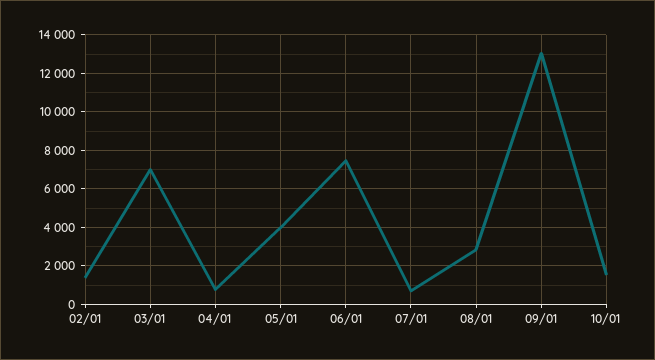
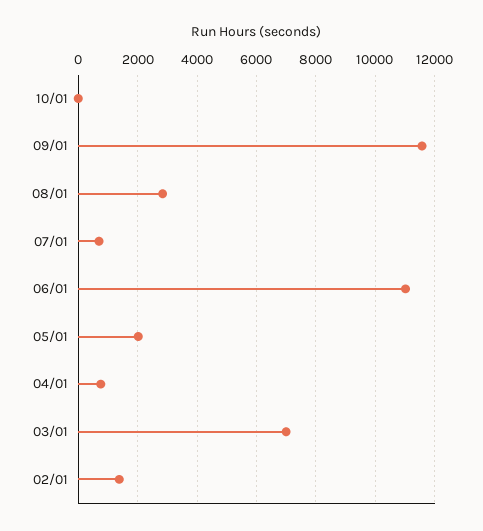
05/01: 4000 -> 2000
06/01: 7500 -> 11000
09/01: 13000 -> 11500
10/01: 1500 -> 0

